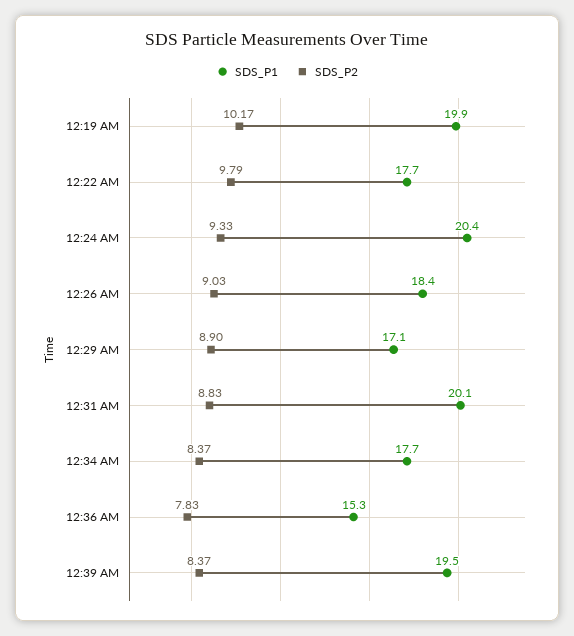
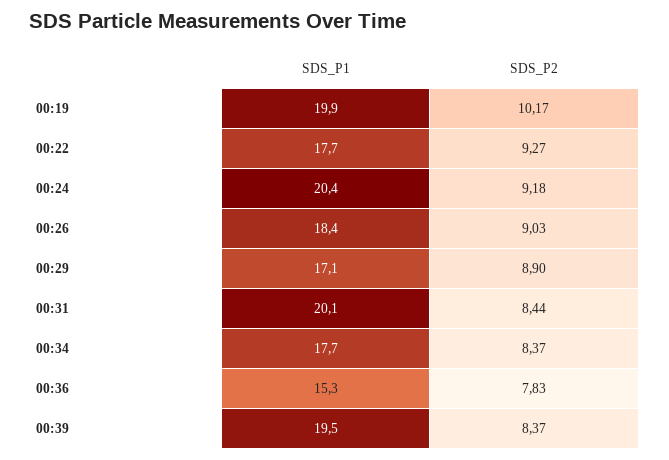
SDS_P2, 12:22 AM: 9.79 -> 9.27
SDS_P2, 12:24 AM: 9.33 -> 9.18
SDS_P2, 12:31 AM: 8.83 -> 8.44

